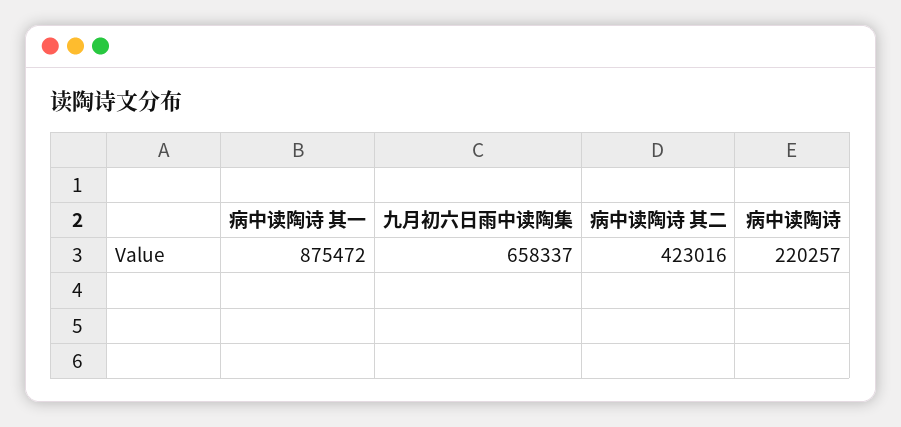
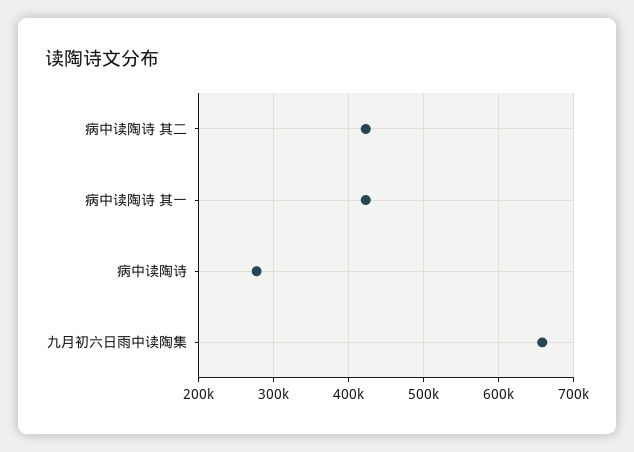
病中读陶诗 其一: 875472 -> 420000
病中读陶诗: 220257 -> 280000

